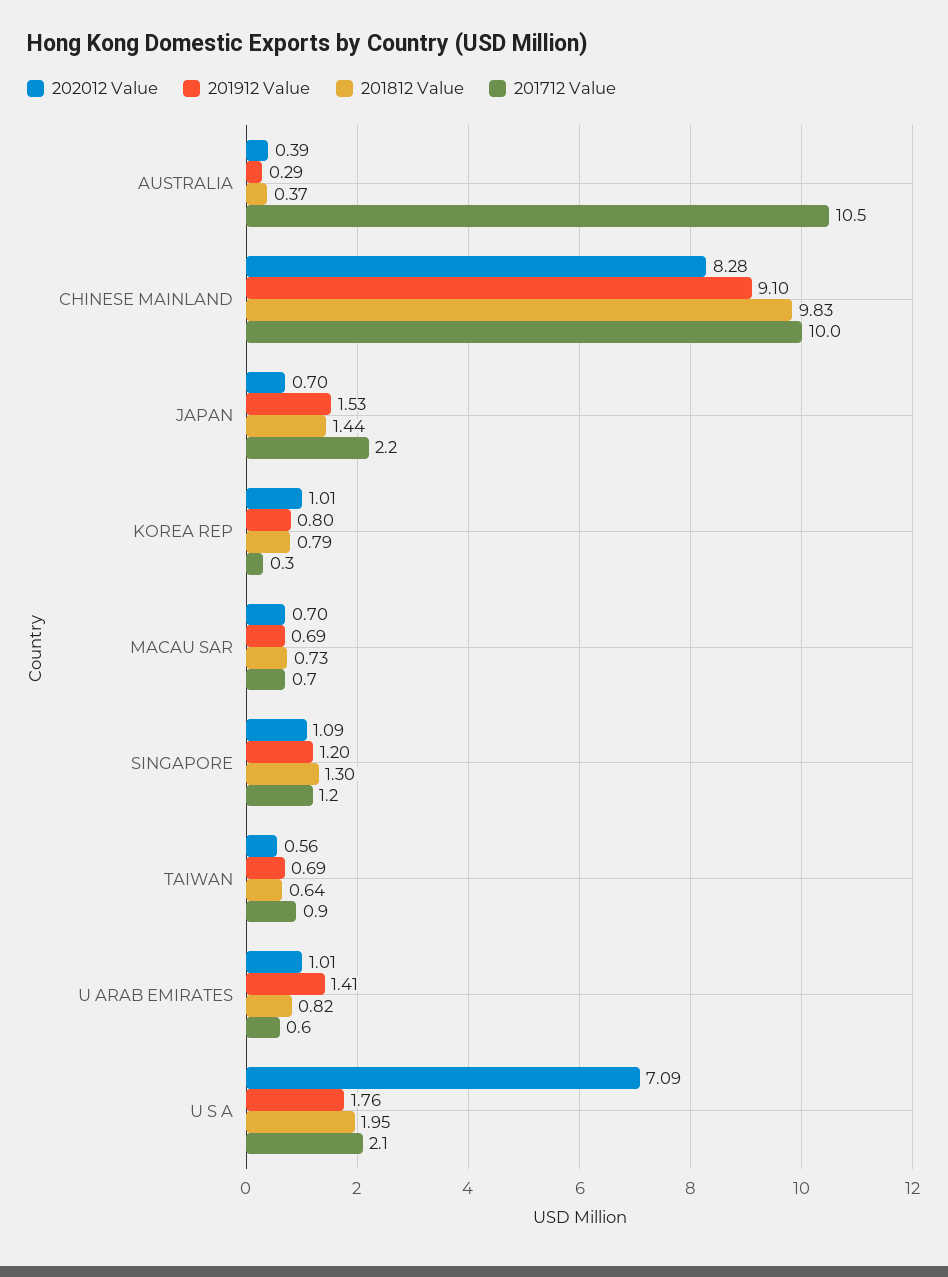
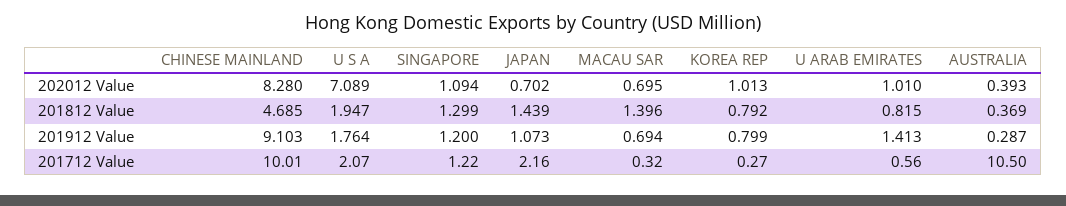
201812 Value, CHINESE MAINLAND: 9.83 -> 4.685
201912 Value, JAPAN: 1.53 -> 1.073
201812 Value, MACAU SAR: 0.73 -> 1.396
201712 Value, MACAU SAR: 0.7 -> 0.32
202012 Value, TAIWAN: 0.56 -> none
201912 Value, TAIWAN: 0.69 -> none
201812 Value, TAIWAN: 0.64 -> none
201712 Value, TAIWAN: 0.9 -> none

